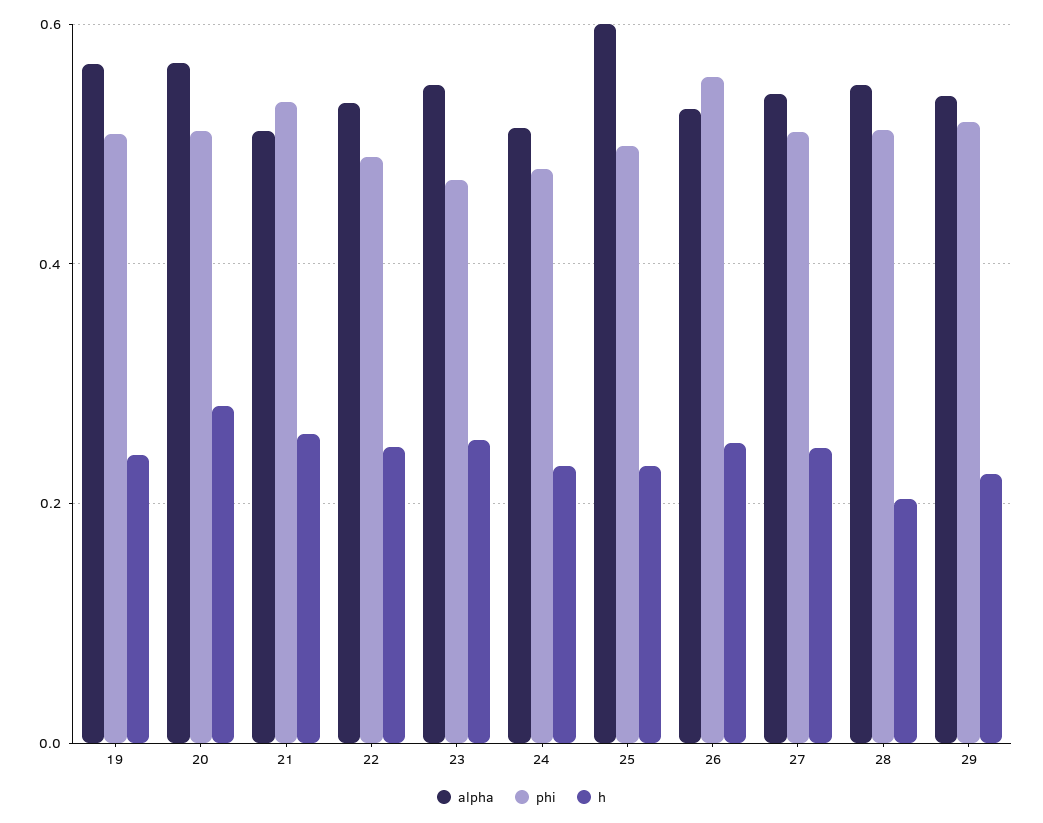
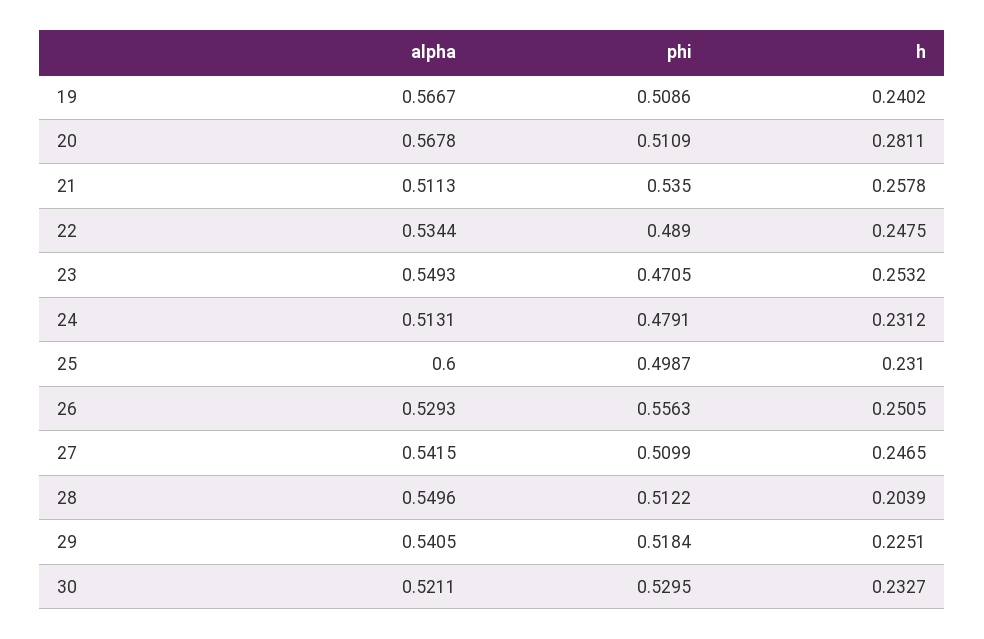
alpha, 30: none -> 0.5211
phi, 30: none -> 0.5295
h, 30: none -> 0.2327

